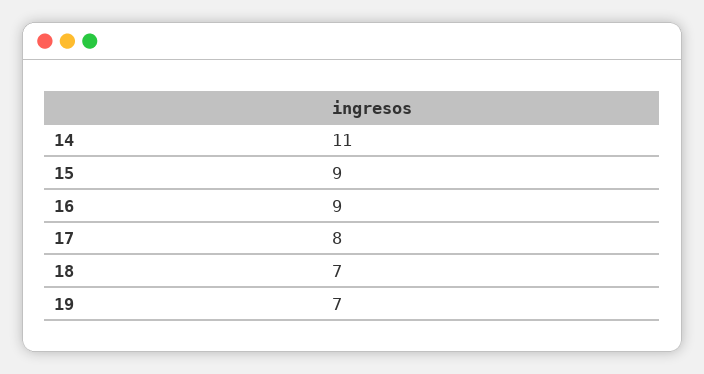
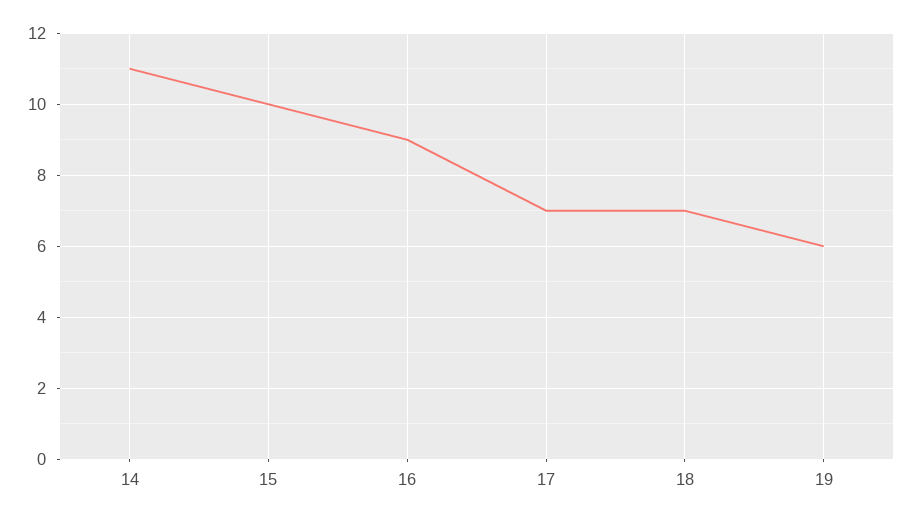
15: 9 -> 10
17: 8 -> 7
19: 7 -> 6

